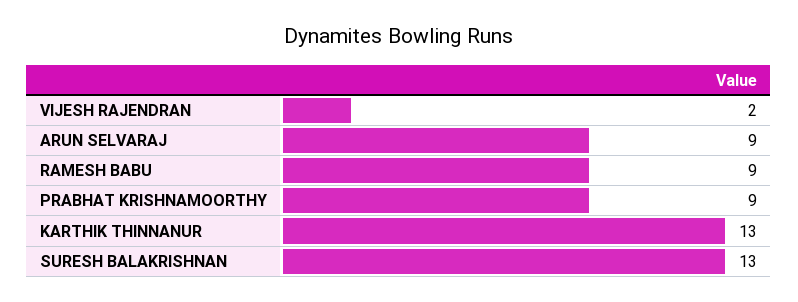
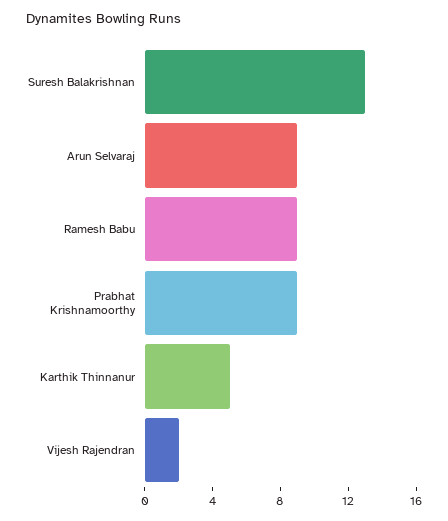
KARTHIK THINNANUR: 13 -> 5

